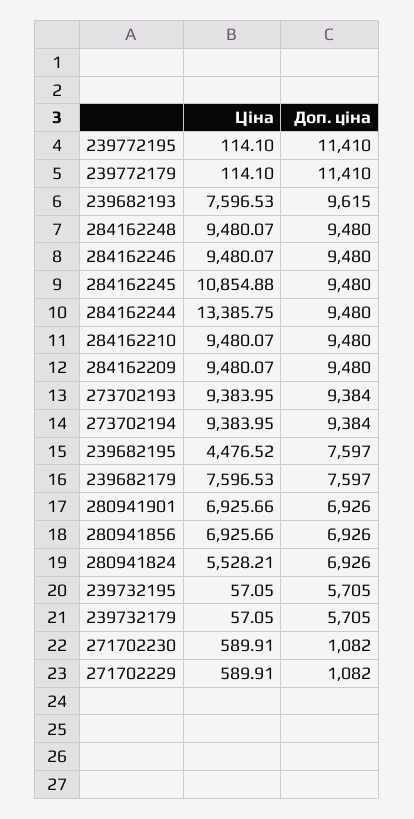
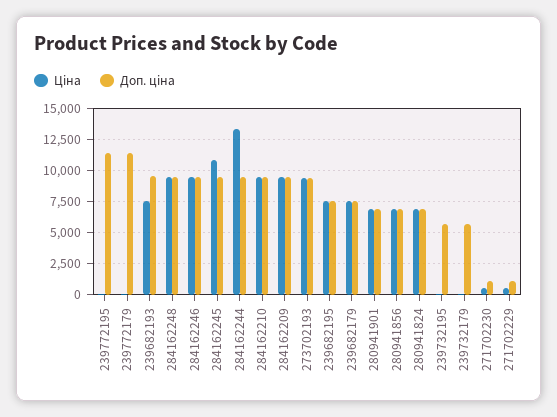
Ціна, 273702194: 9383.95 -> none
Доп. ціна, 273702194: 9384 -> none
Ціна, 239682195: 4476.52 -> 7500
Ціна, 280941824: 5528.21 -> 7000

